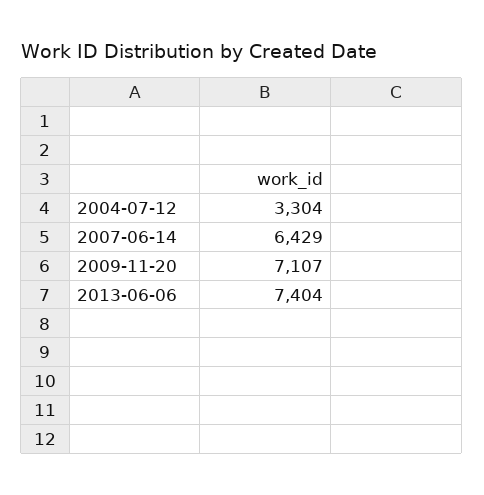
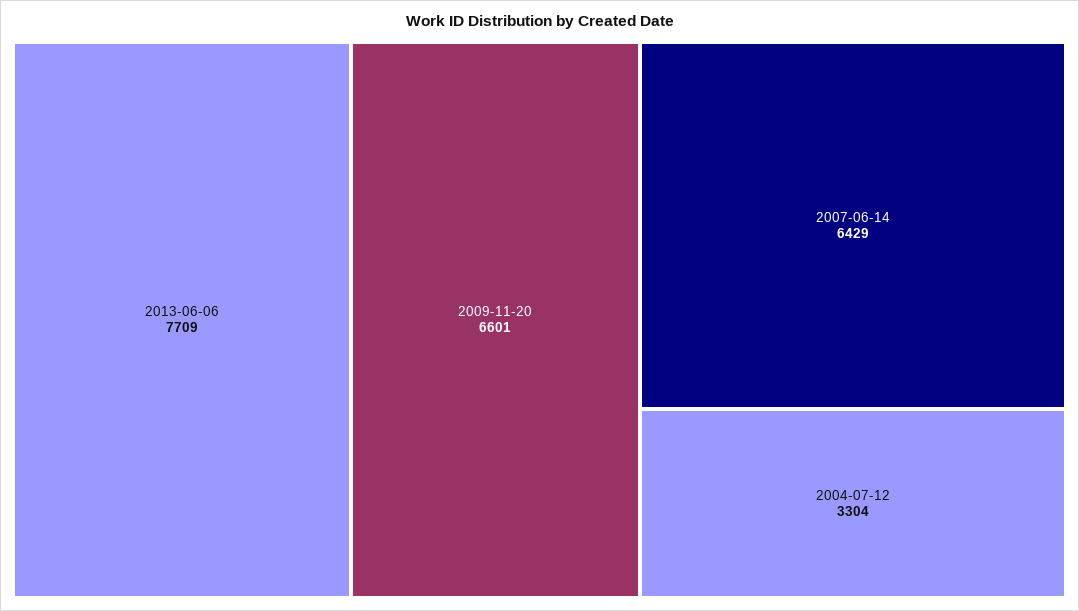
2009-11-20: 7107 -> 6601
2013-06-06: 7404 -> 7709

